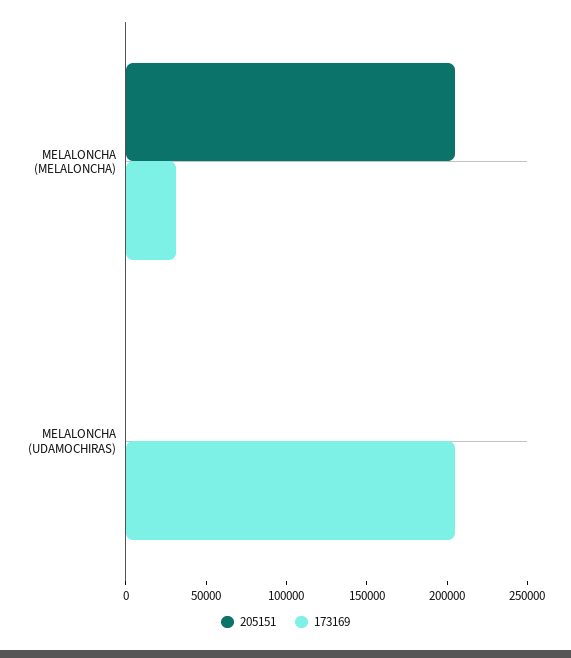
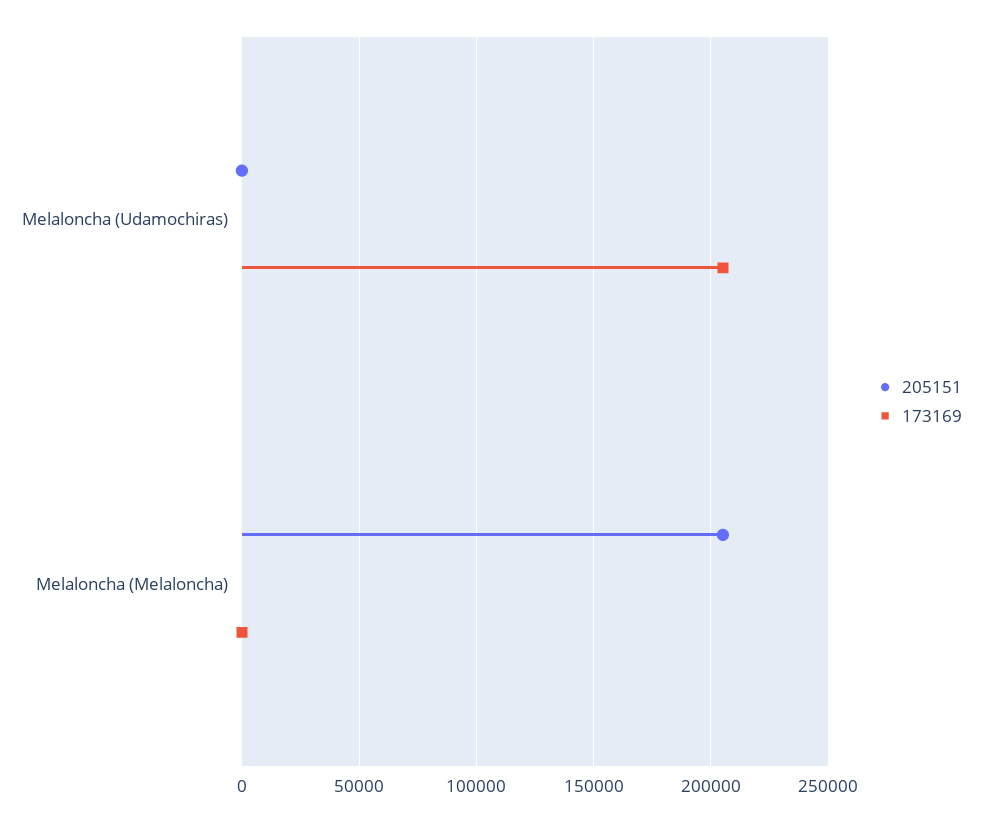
173169, MELALONCHA (MELALONCHA): 30000 -> 0

